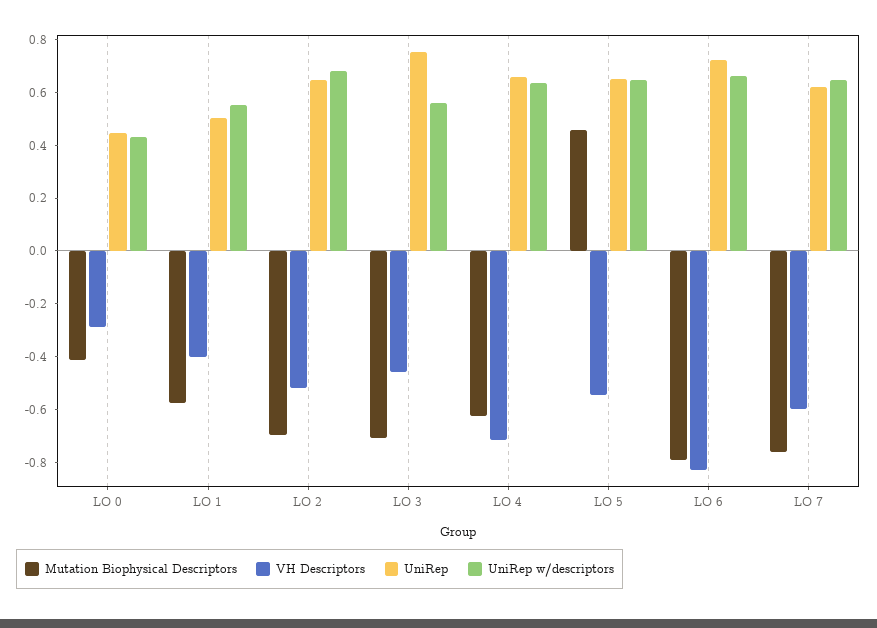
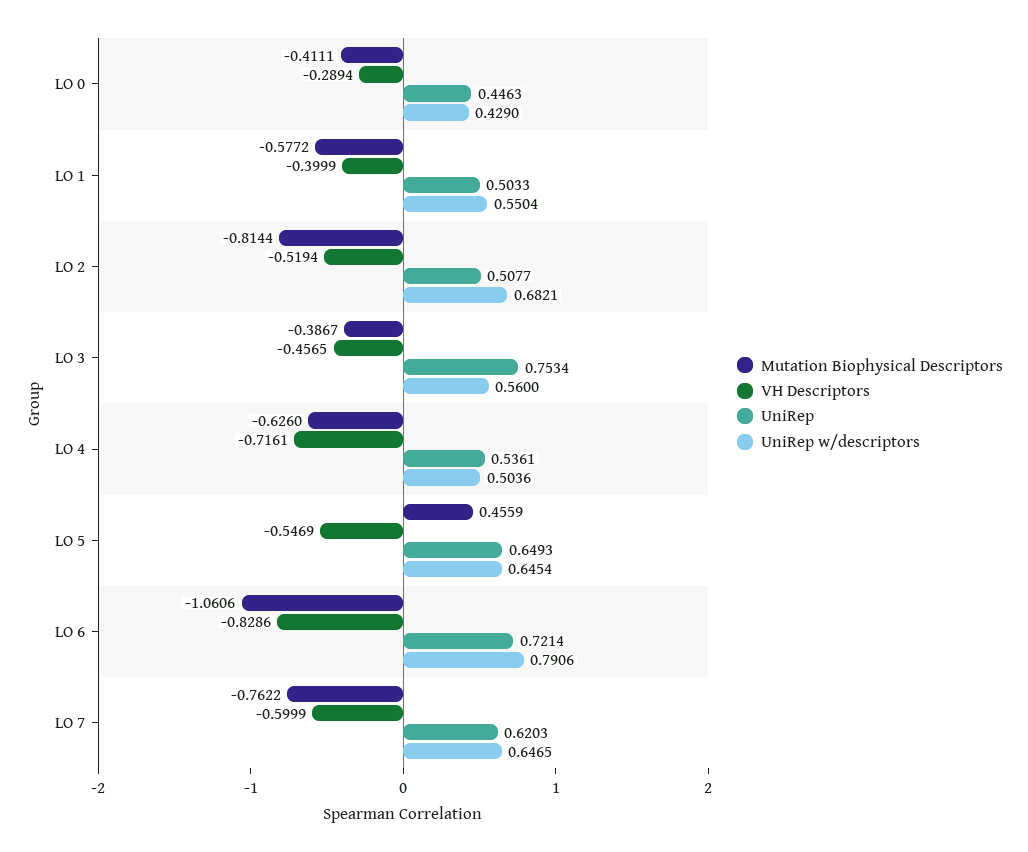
Mutation Biophysical Descriptors, LO 2: -0.7 -> -0.8144
UniRep, LO 2: 0.65 -> 0.5077
Mutation Biophysical Descriptors, LO 3: -0.7 -> -0.3867
UniRep, LO 4: 0.65 -> 0.5361
UniRep w/descriptors, LO 4: 0.65 -> 0.5036
Mutation Biophysical Descriptors, LO 6: -0.8 -> -1.0606
UniRep w/descriptors, LO 6: 0.65 -> 0.7906

